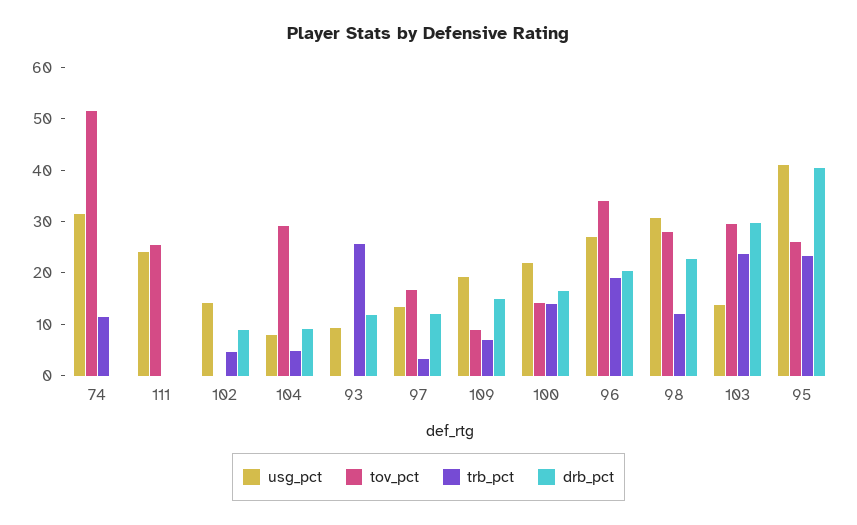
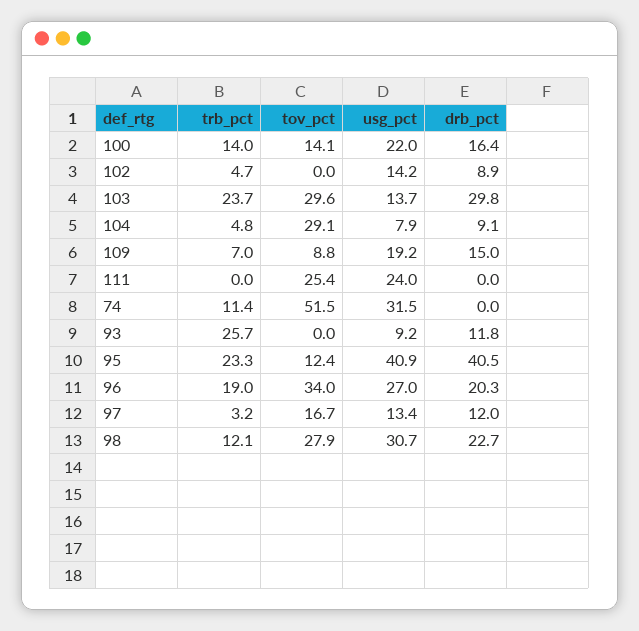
tov_pct, 95: 26 -> 12.4

